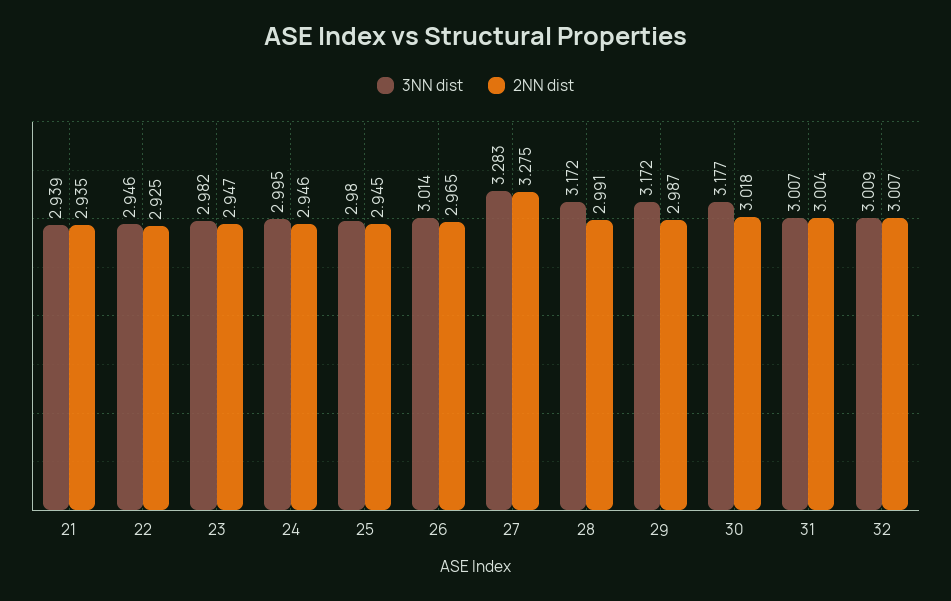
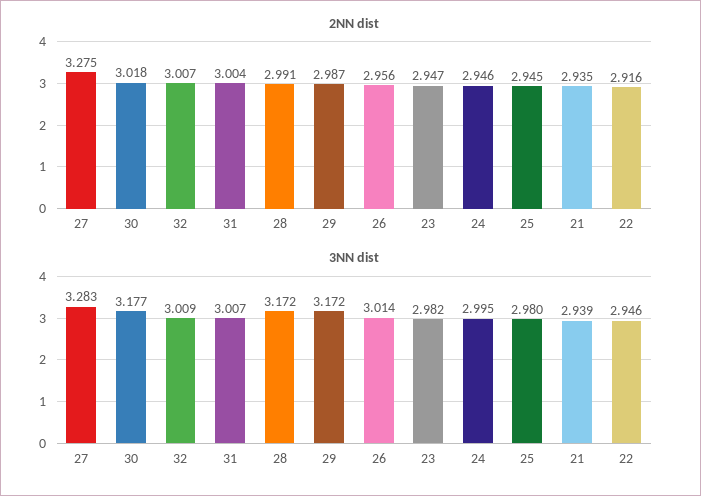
2NN dist, 22: 2.925 -> 2.916
2NN dist, 26: 2.965 -> 2.956

